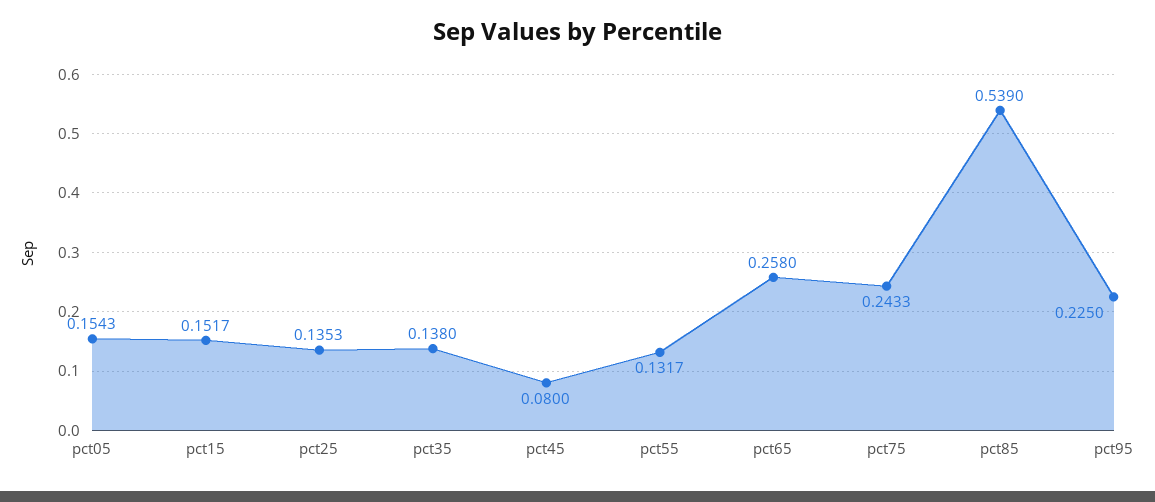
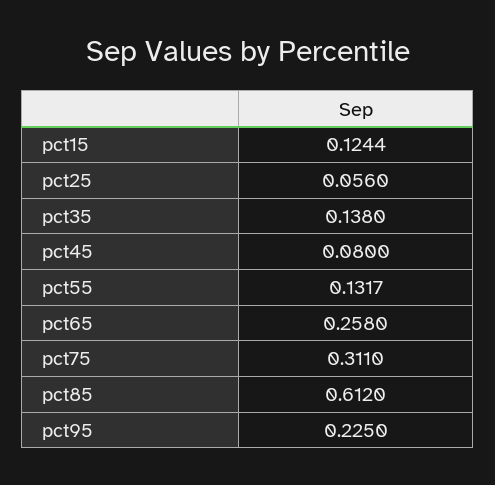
pct05: 0.1543 -> none
pct15: 0.1517 -> 0.1244
pct25: 0.1353 -> 0.056
pct75: 0.2433 -> 0.311
pct85: 0.539 -> 0.612

